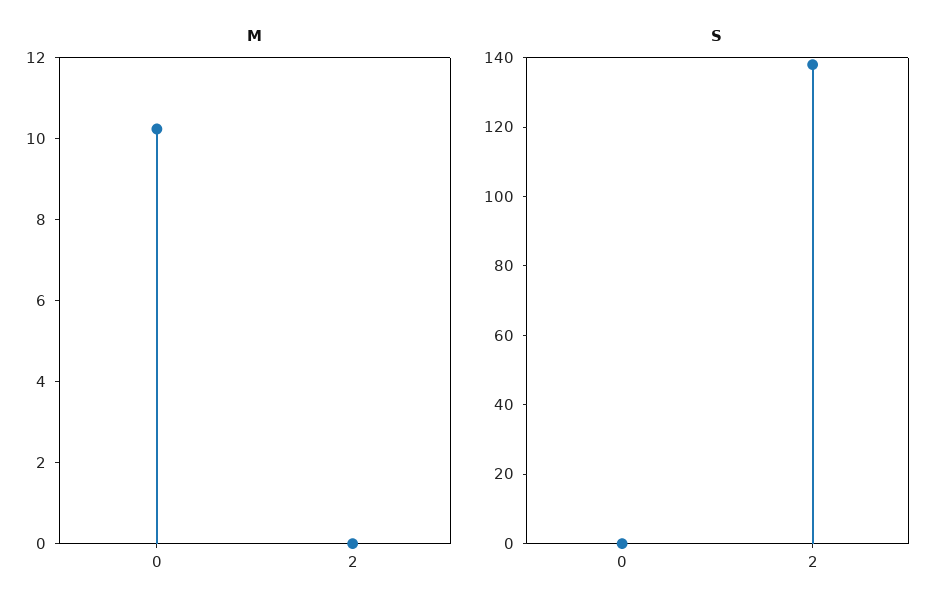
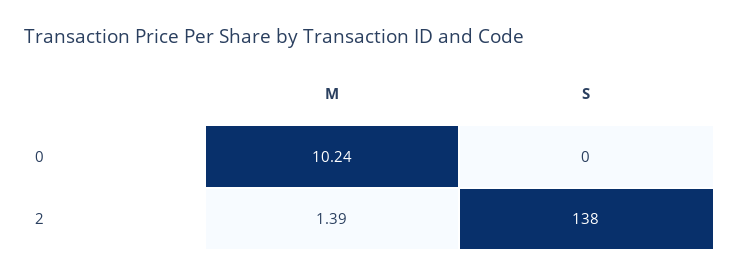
M, 2: 0 -> 1.39

